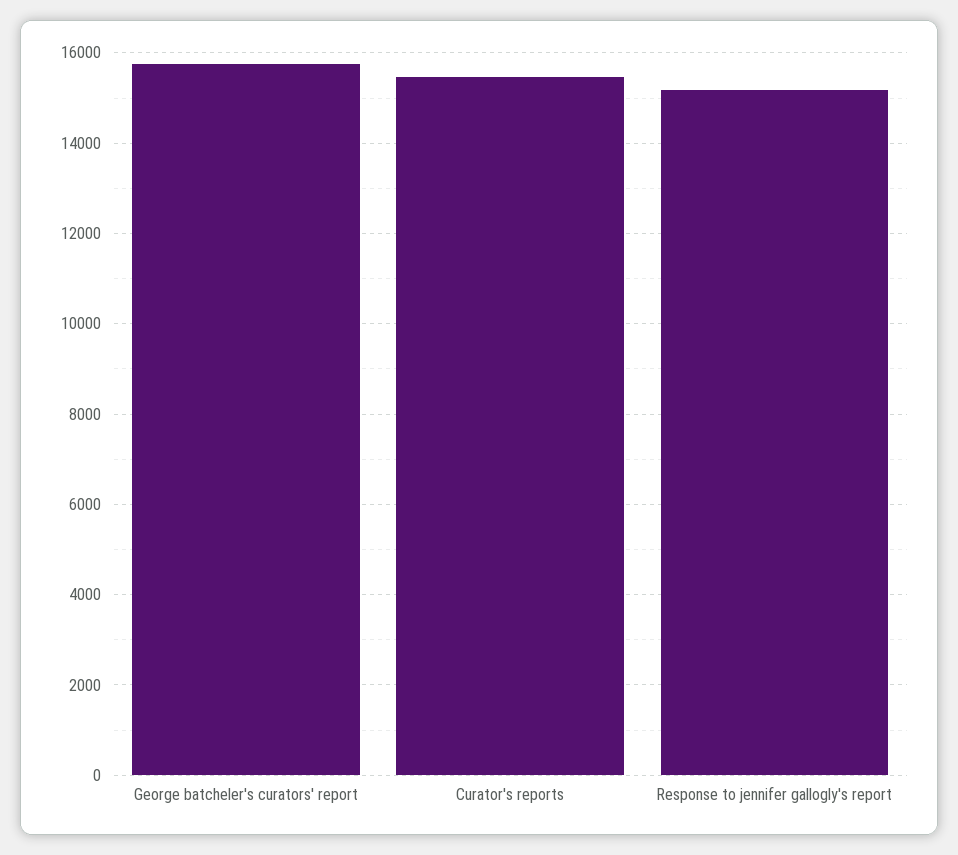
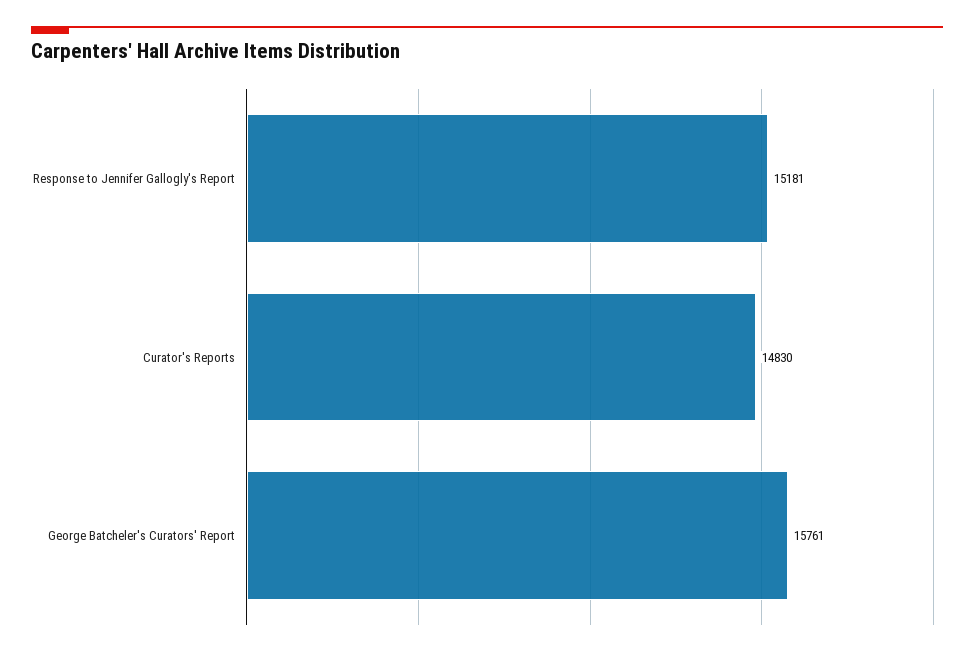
Curator's reports: 15400 -> 14830

